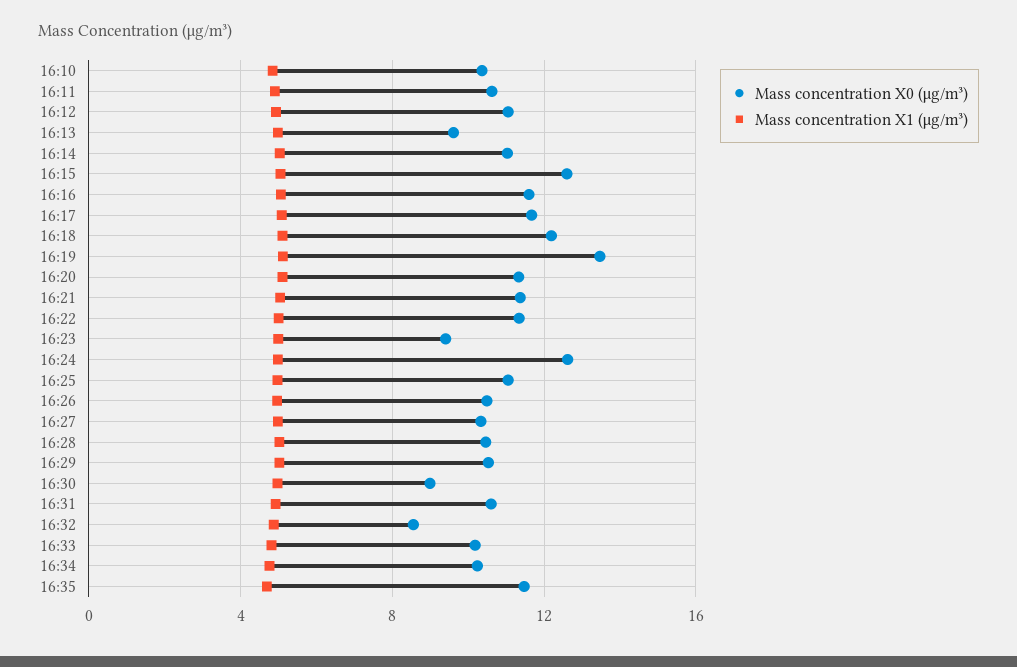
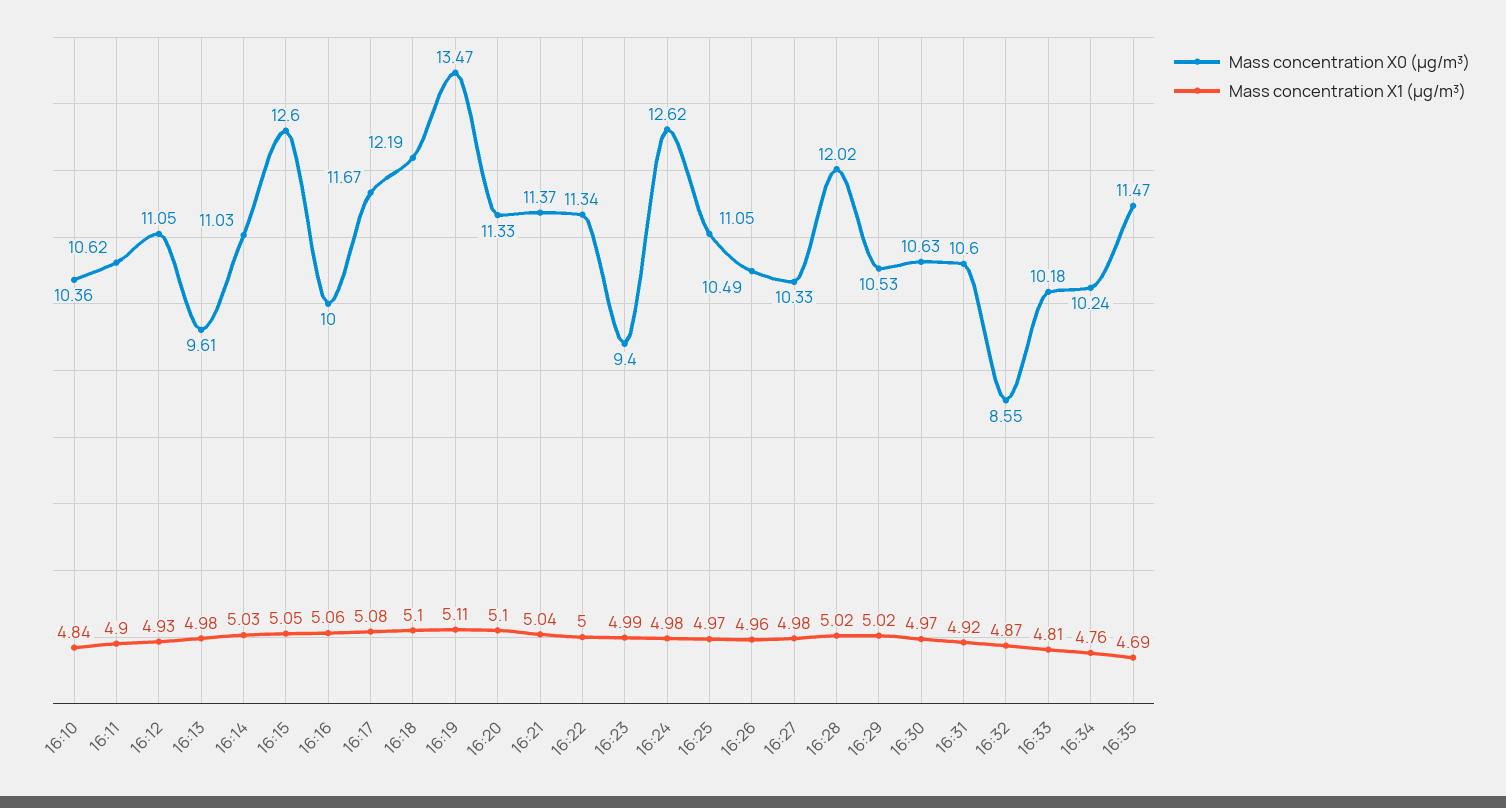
Mass concentration X0 (μg/m³), 16:16: 11.5 -> 10
Mass concentration X0 (μg/m³), 16:28: 10.5 -> 12.02
Mass concentration X0 (μg/m³), 16:30: 9 -> 10.63

